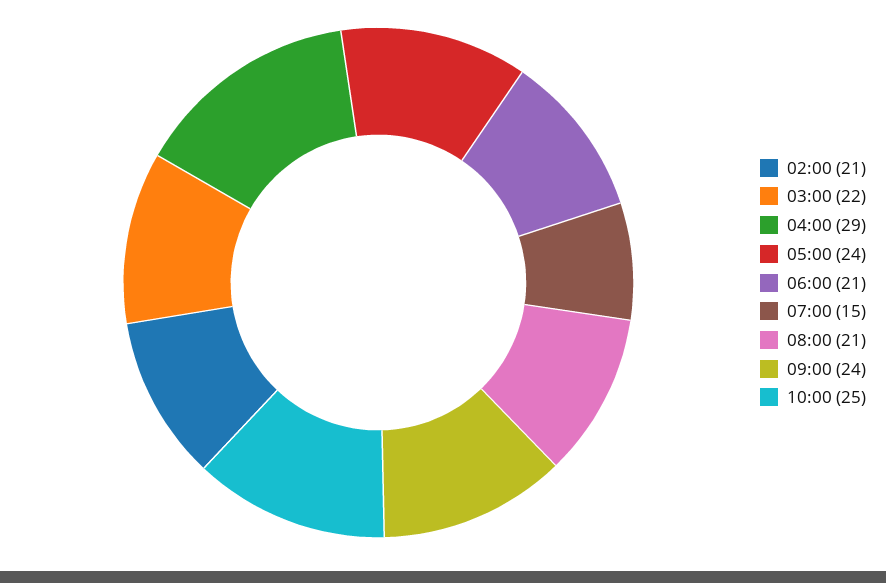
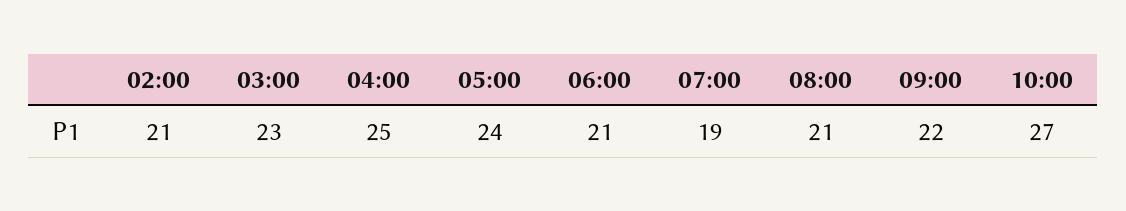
03:00: 22 -> 23
04:00: 29 -> 25
07:00: 15 -> 19
09:00: 24 -> 22
10:00: 25 -> 27

